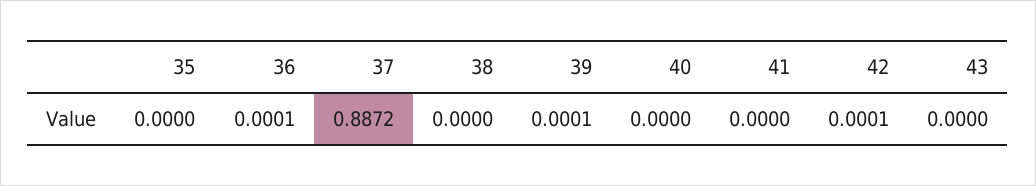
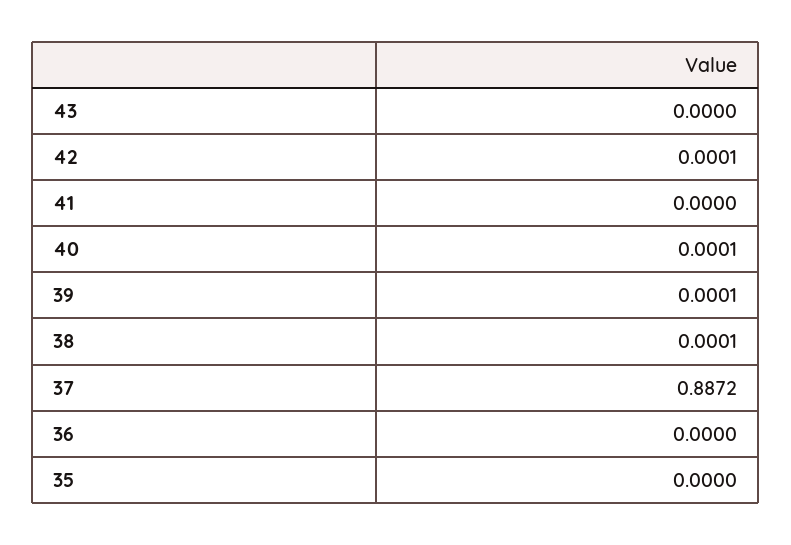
36: 0.0001 -> 0
38: 0 -> 0.0001
40: 0 -> 0.0001

